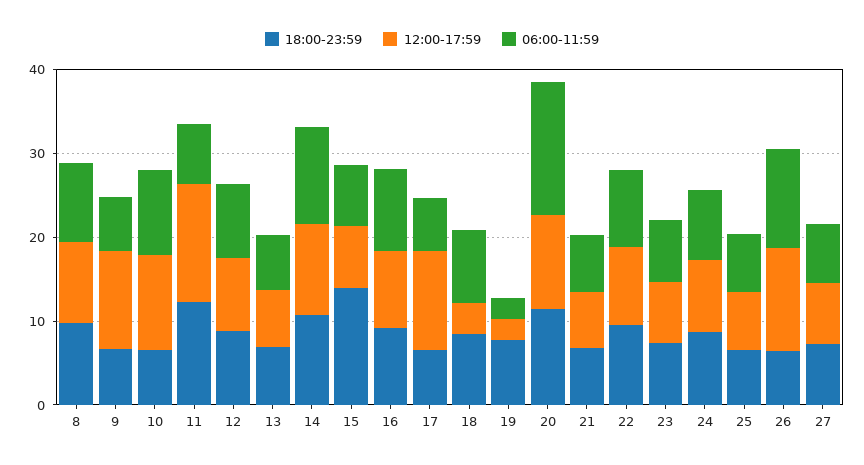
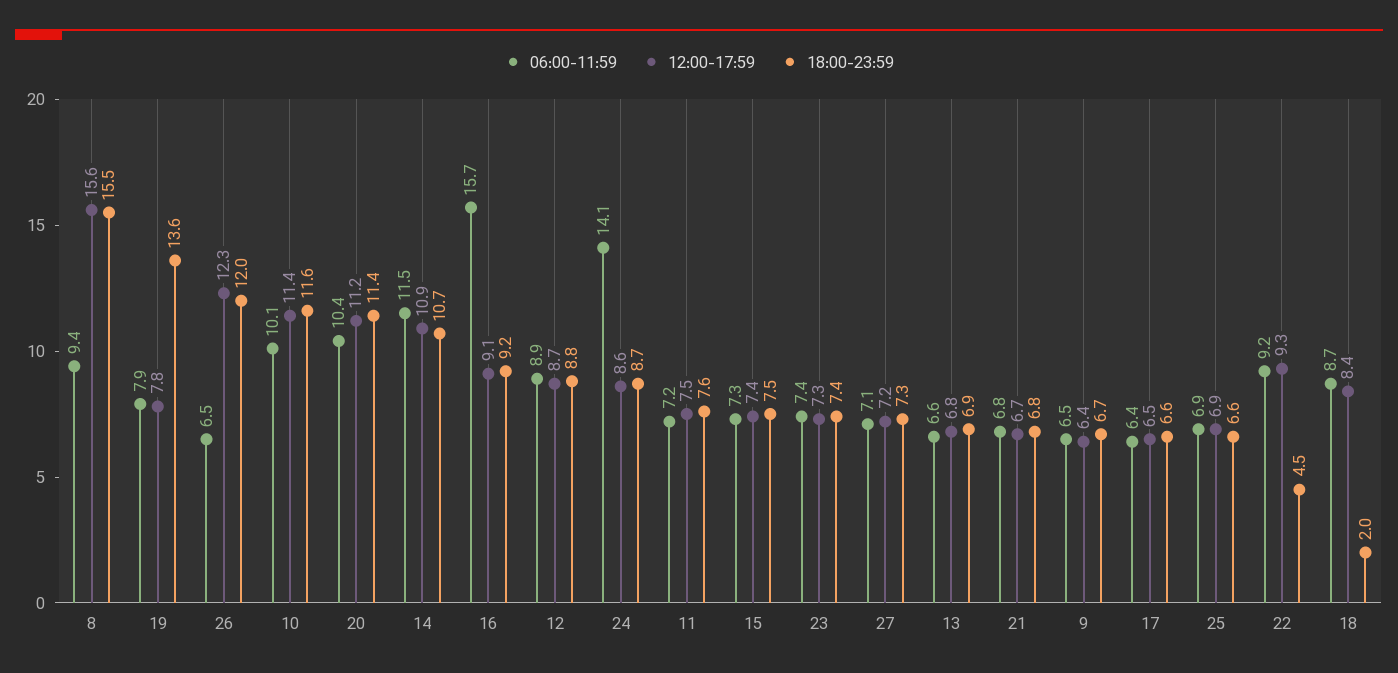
18:00-23:59, 8: 10 -> 15.5
12:00-17:59, 8: 10 -> 15.6
12:00-17:59, 9: 12 -> 6.4
18:00-23:59, 10: 6 -> 11.6
18:00-23:59, 11: 12 -> 7.6
12:00-17:59, 11: 14 -> 7.5
18:00-23:59, 15: 14 -> 7.5
06:00-11:59, 16: 10 -> 15.7
12:00-17:59, 17: 12 -> 6.5
18:00-23:59, 18: 8 -> 2
12:00-17:59, 18: 4 -> 8.4
18:00-23:59, 19: 8 -> 13.6
12:00-17:59, 19: 2 -> 7.8
06:00-11:59, 19: 2 -> 7.9
06:00-11:59, 20: 16 -> 10.4
18:00-23:59, 22: 10 -> 4.5
06:00-11:59, 24: 8 -> 14.1
18:00-23:59, 26: 6 -> 12
06:00-11:59, 26: 12 -> 6.5

